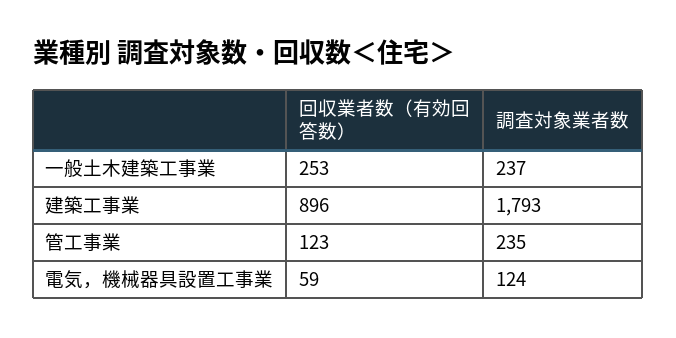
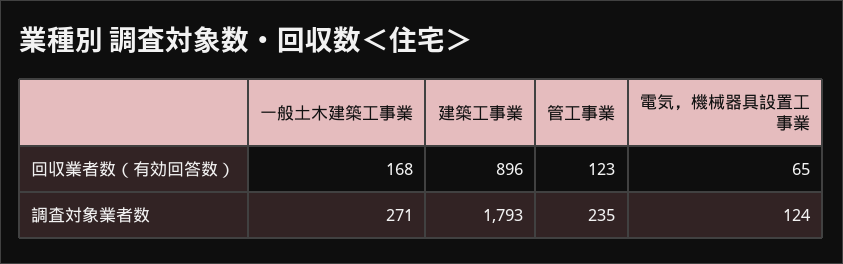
回収業者数（有効回答数）, 一般土木建築工事業: 253 -> 168
調査対象業者数, 一般土木建築工事業: 237 -> 271
回収業者数（有効回答数）, 電気，機械器具設置工事業: 59 -> 65

